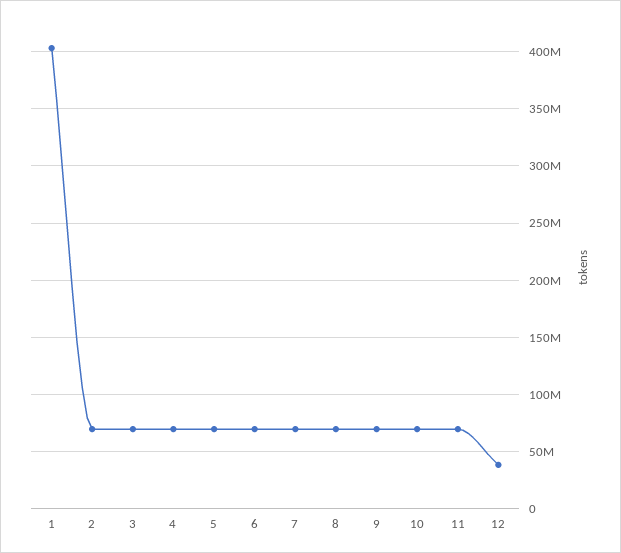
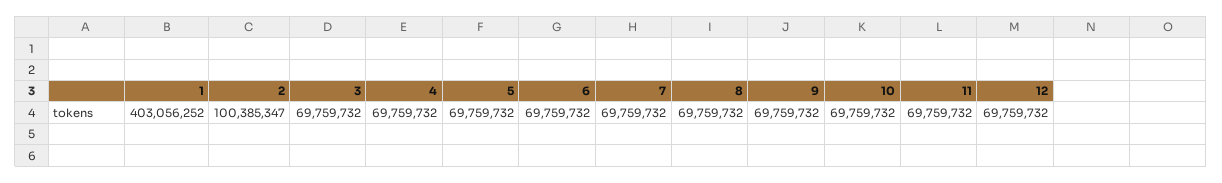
2: 70000000 -> 100385347
12: 40000000 -> 69759732

